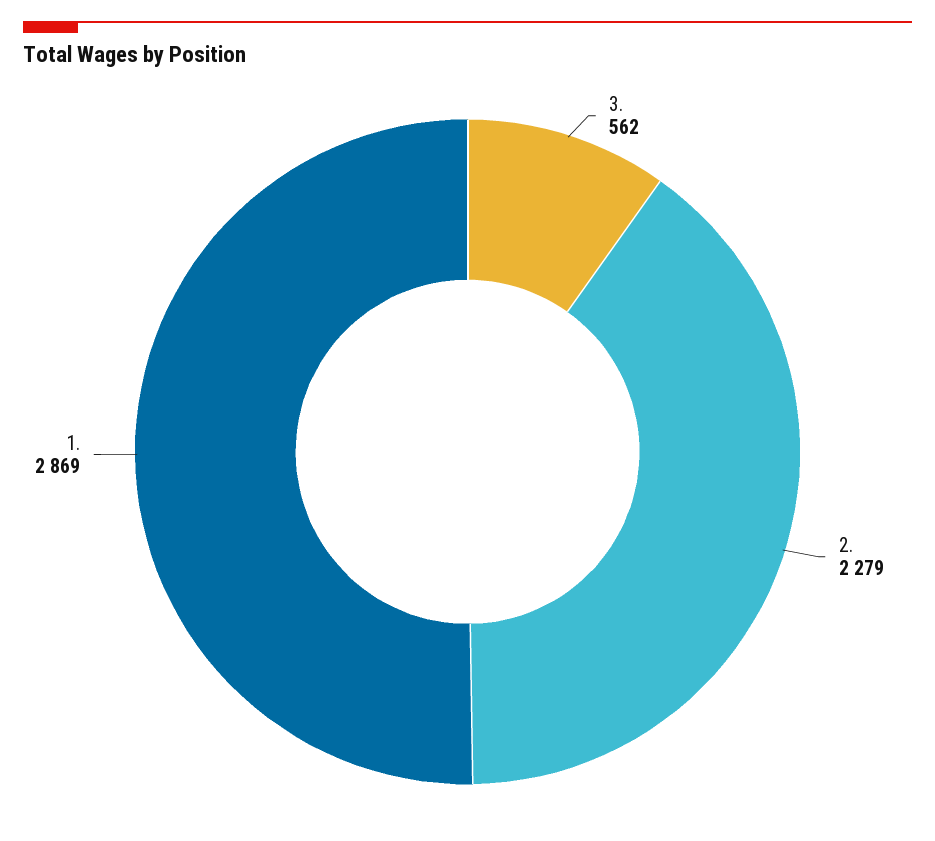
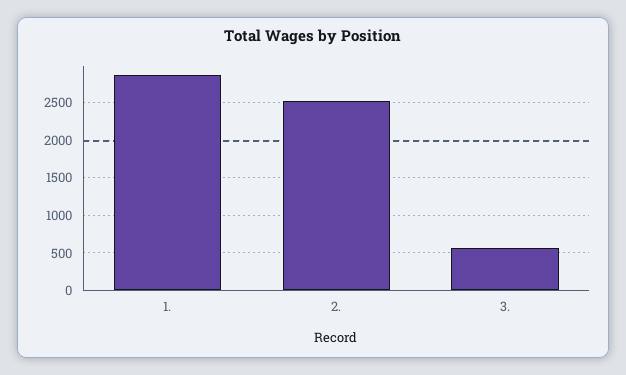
2.: 2279 -> 2500

